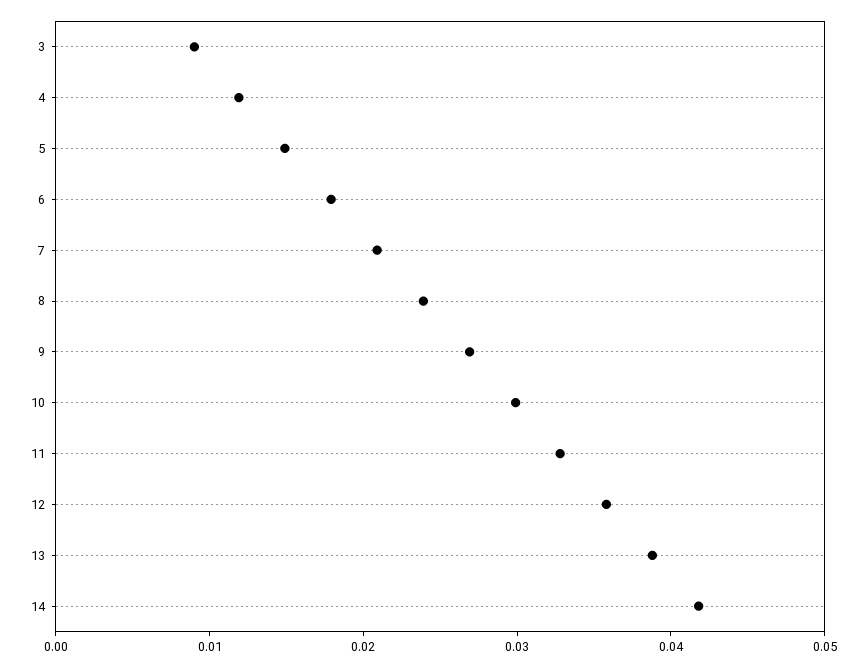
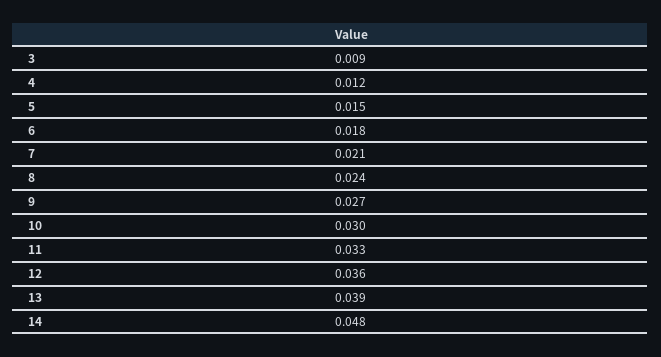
14: 0.042 -> 0.048

